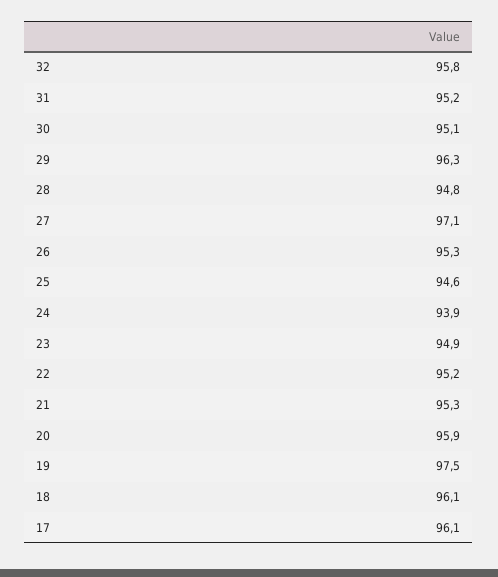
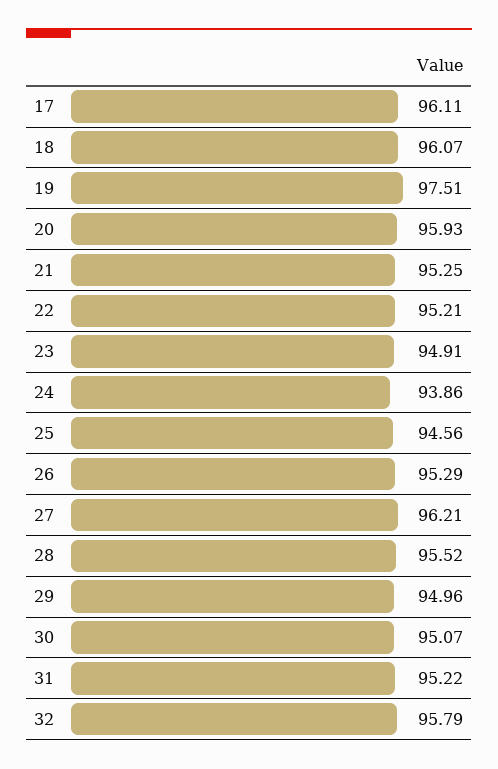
29: 96.3 -> 94.96
28: 94.8 -> 95.52
27: 97.1 -> 96.21

